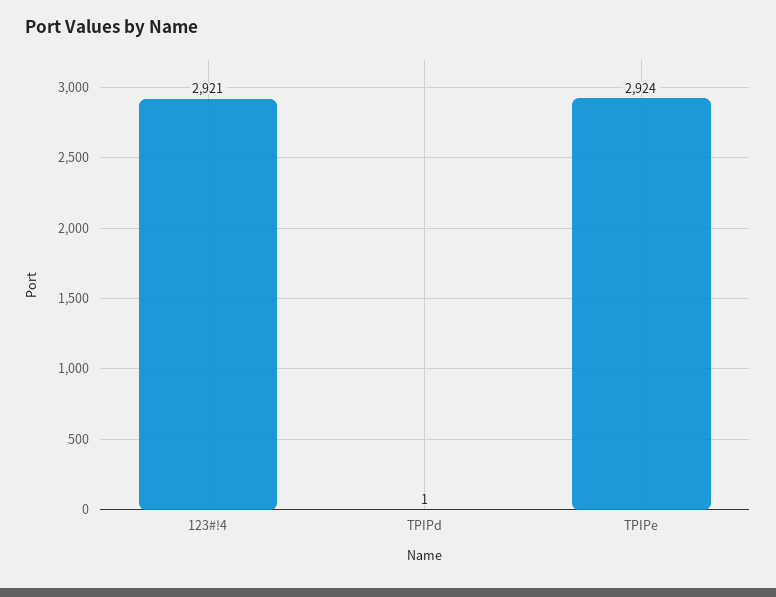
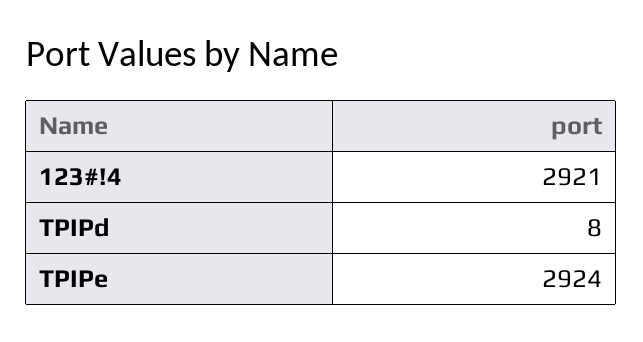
TPIPd: 1 -> 8

